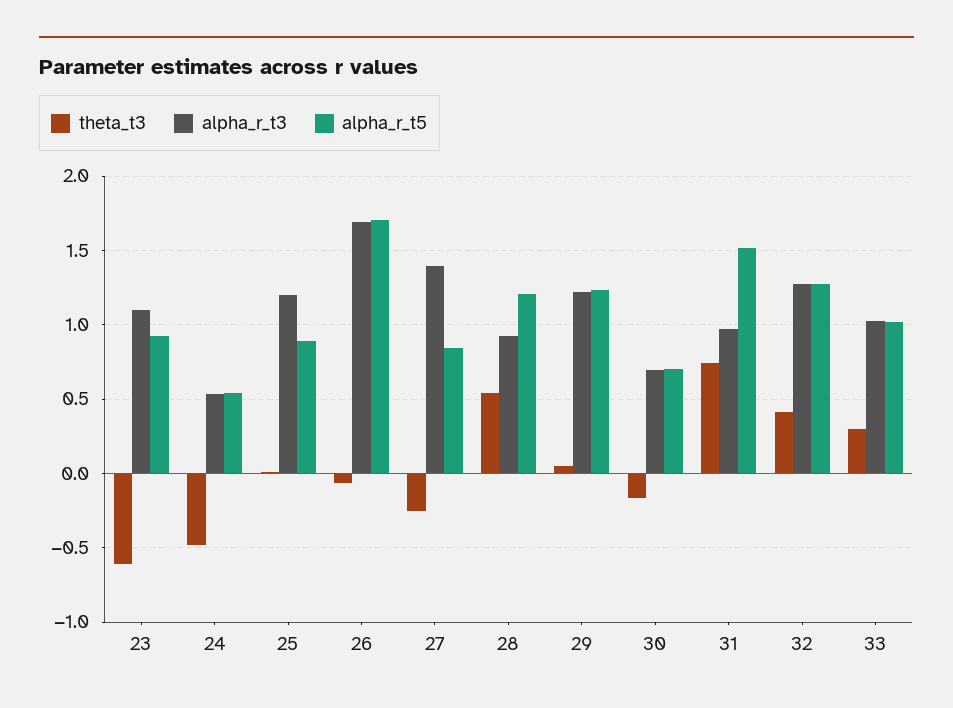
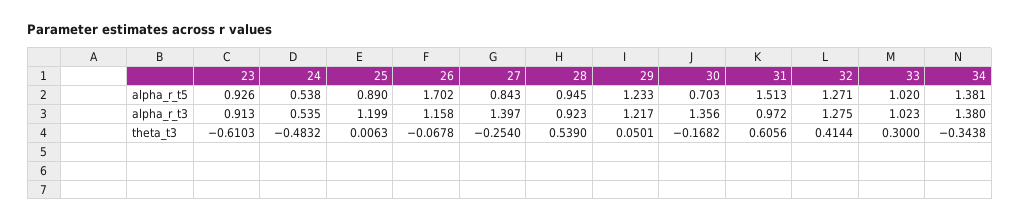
alpha_r_t3, 23: 1.1 -> 0.913
alpha_r_t3, 26: 1.7 -> 1.158
alpha_r_t5, 28: 1.2 -> 0.945
alpha_r_t3, 30: 0.7 -> 1.356
theta_t3, 31: 0.75 -> 0.6056
alpha_r_t5, 34: none -> 1.381
alpha_r_t3, 34: none -> 1.38
theta_t3, 34: none -> -0.3438

